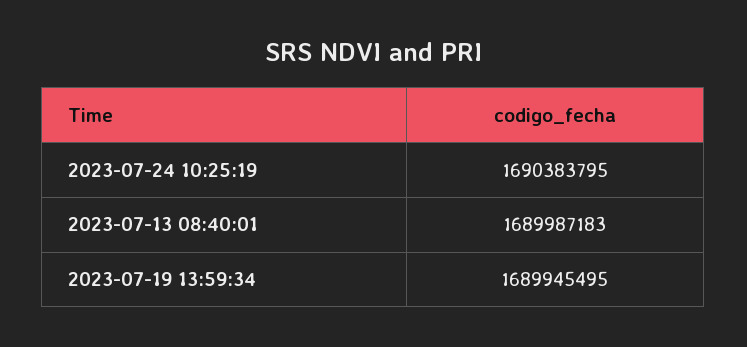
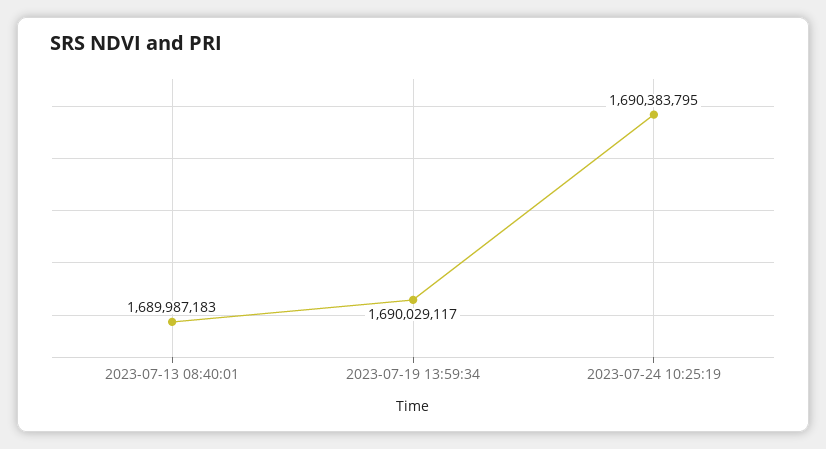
2023-07-19 13:59:34: 1689945495 -> 1690029117

